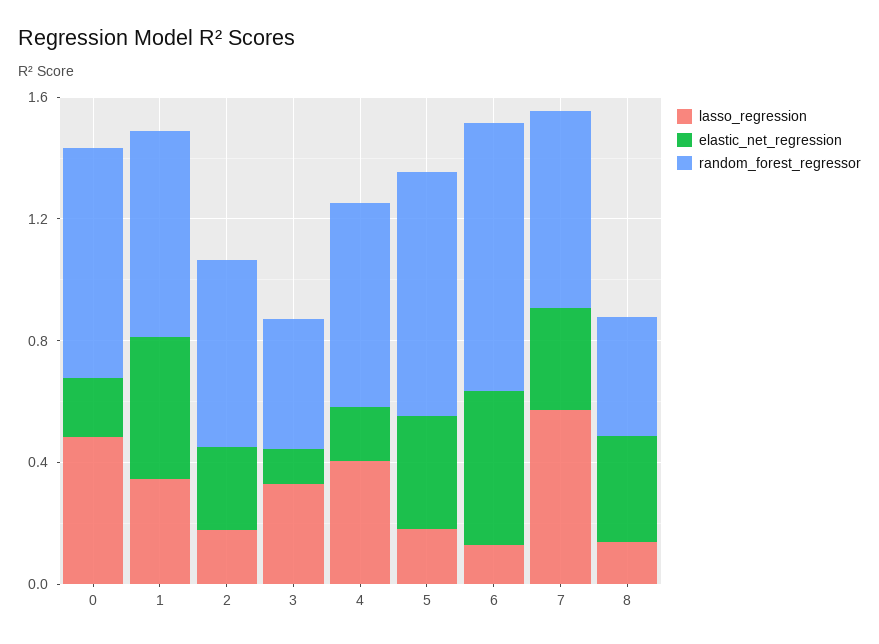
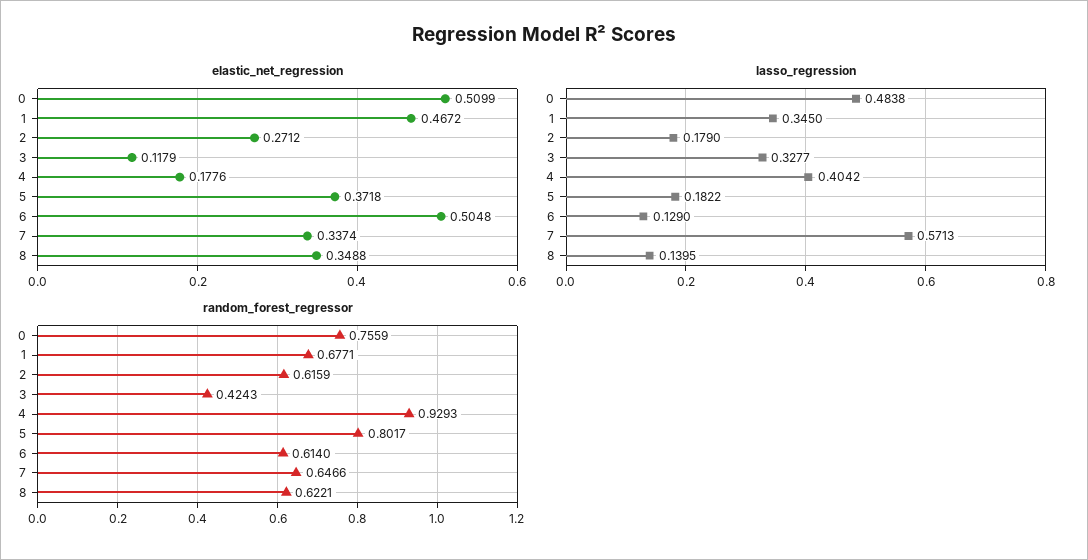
elastic_net_regression, 0: 0.2 -> 0.5099
random_forest_regressor, 4: 0.7 -> 0.9293
random_forest_regressor, 6: 0.9 -> 0.614
random_forest_regressor, 8: 0.4 -> 0.6221

